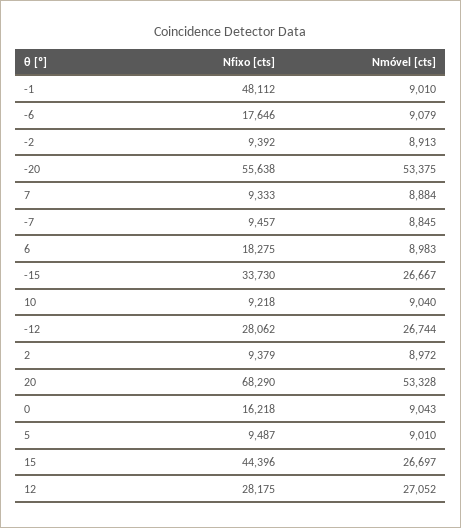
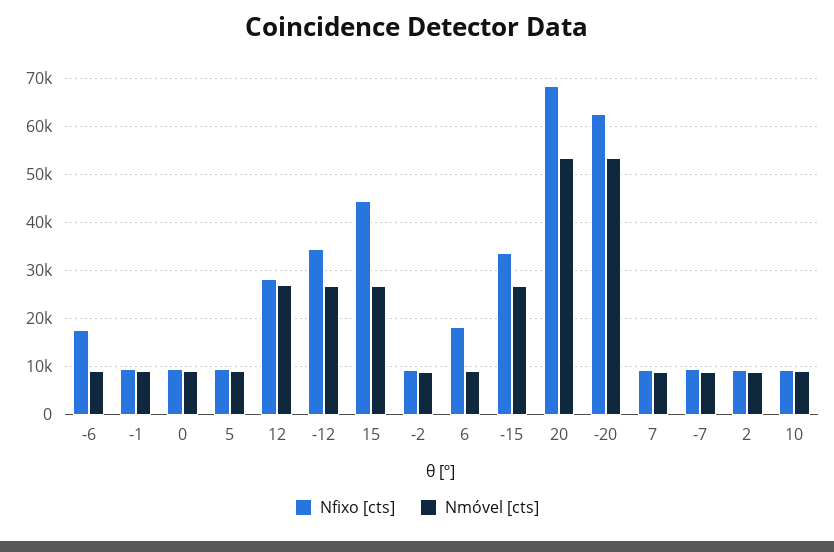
Nfixo [cts], -1: 48112 -> 10000
Nfixo [cts], -20: 55638 -> 62000
Nfixo [cts], -12: 28062 -> 34000
Nfixo [cts], 0: 16218 -> 10000

